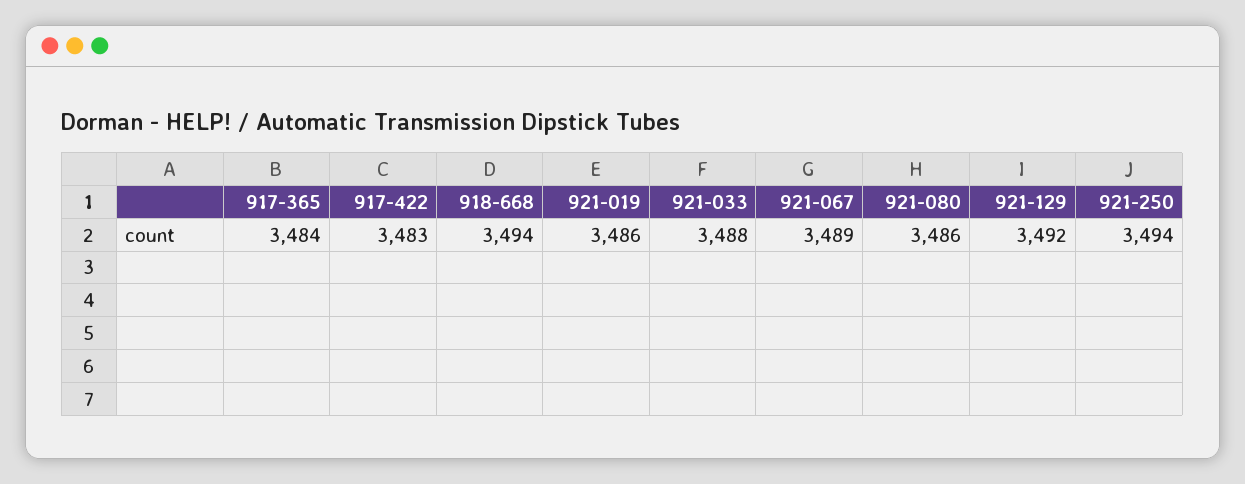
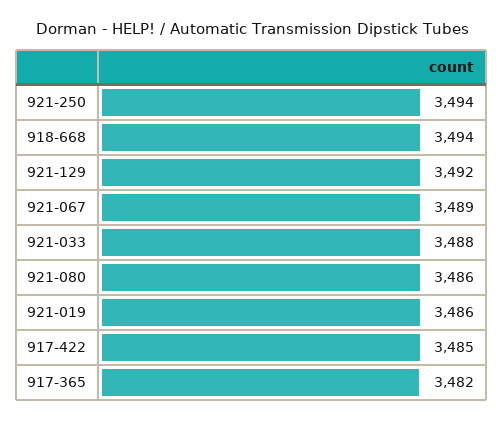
917-365: 3484 -> 3482
917-422: 3483 -> 3485

